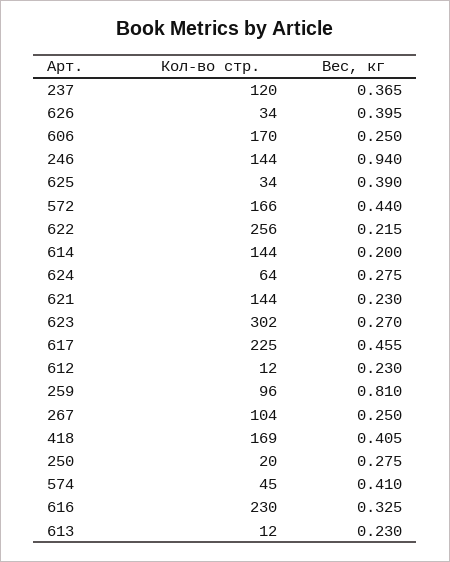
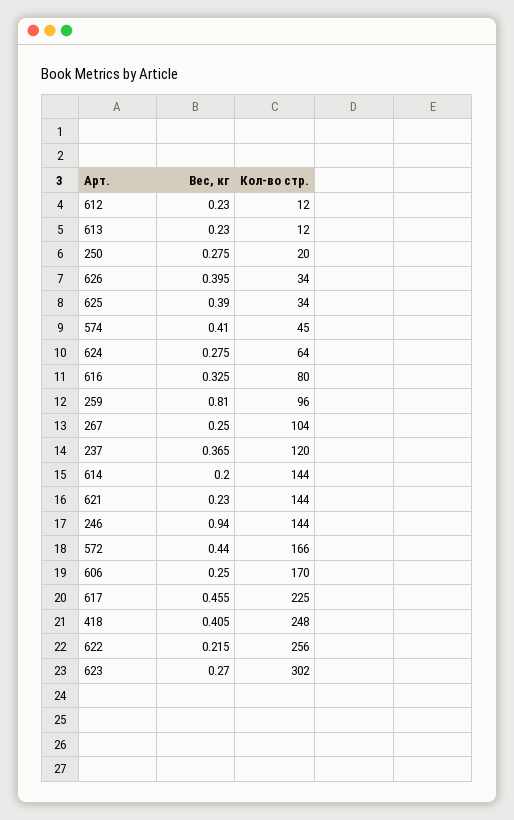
Кол-во стр., 418: 169 -> 248
Кол-во стр., 616: 230 -> 80

